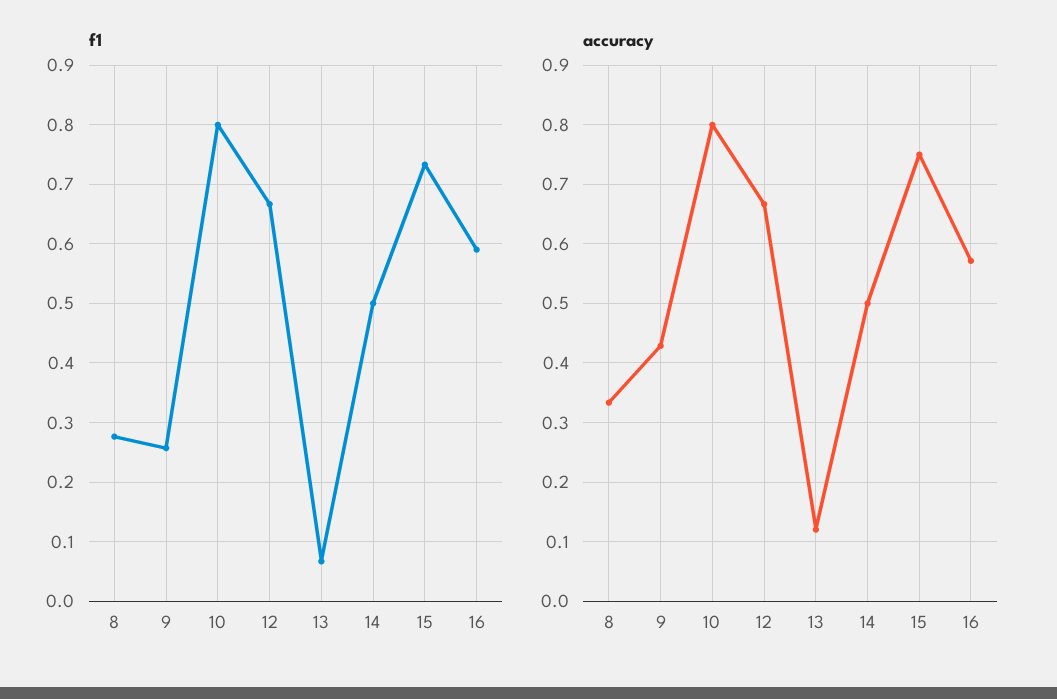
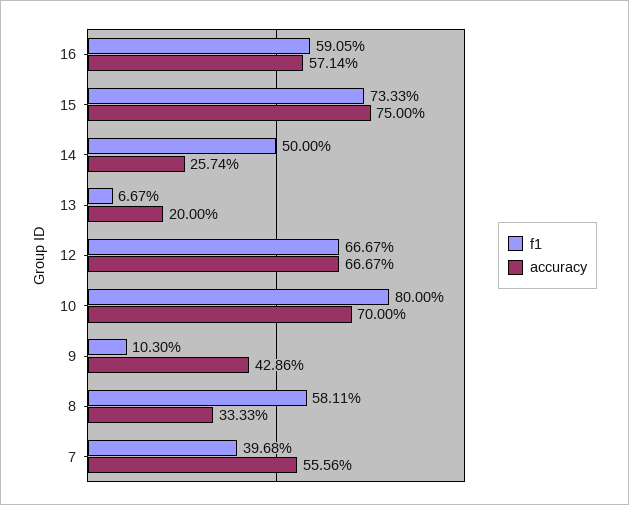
f1, 8: 0.28 -> 0.5811
f1, 9: 0.26 -> 0.103
accuracy, 10: 0.8 -> 0.7
accuracy, 13: 0.12 -> 0.2
accuracy, 14: 0.5 -> 0.2574
f1, 7: none -> 0.3968
accuracy, 7: none -> 0.5556

